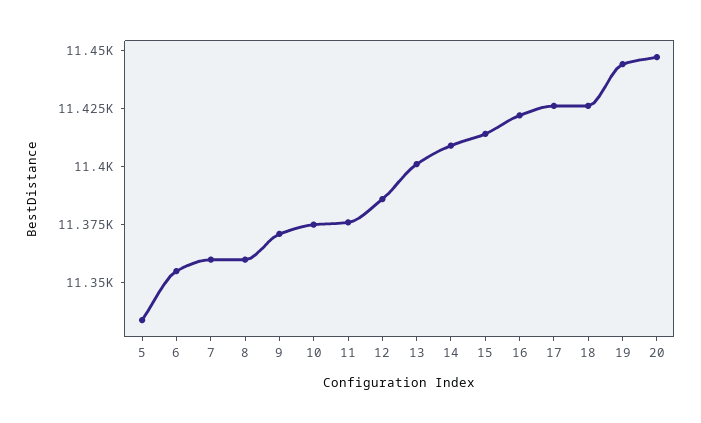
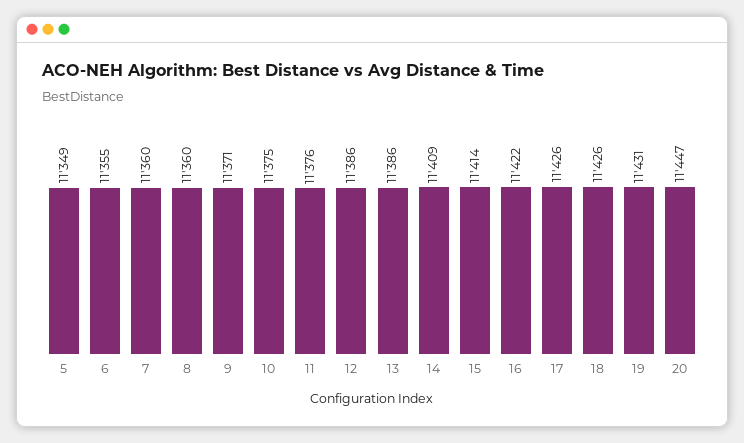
5: 11335 -> 11349
13: 11400 -> 11386
19: 11445 -> 11431

